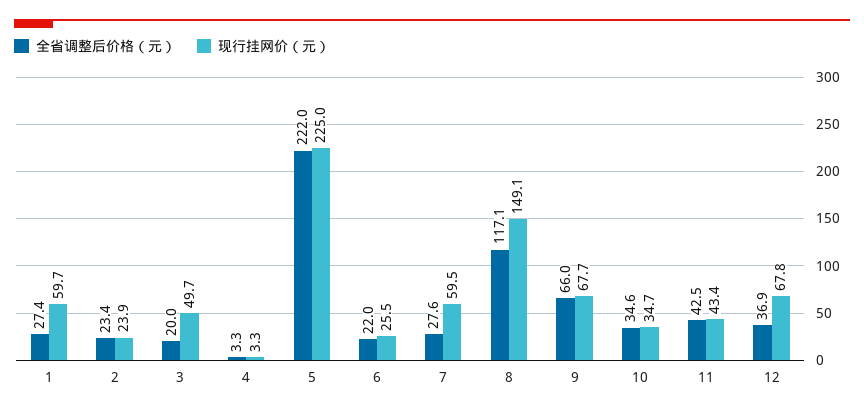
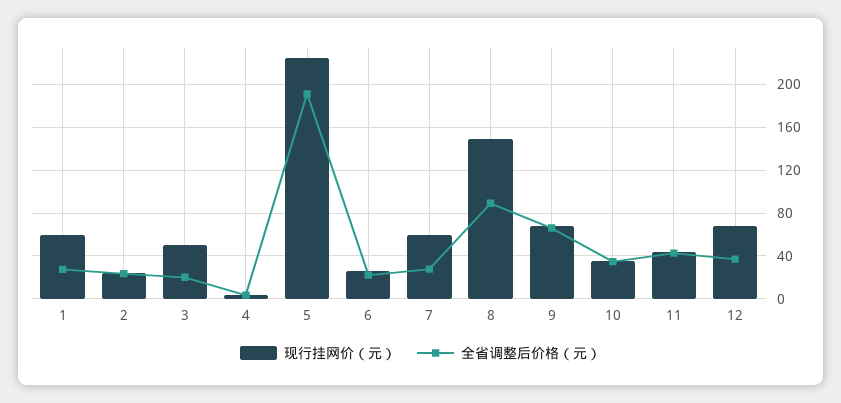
全省调整后价格（元）, 5: 222 -> 190
全省调整后价格（元）, 8: 117.1 -> 90

